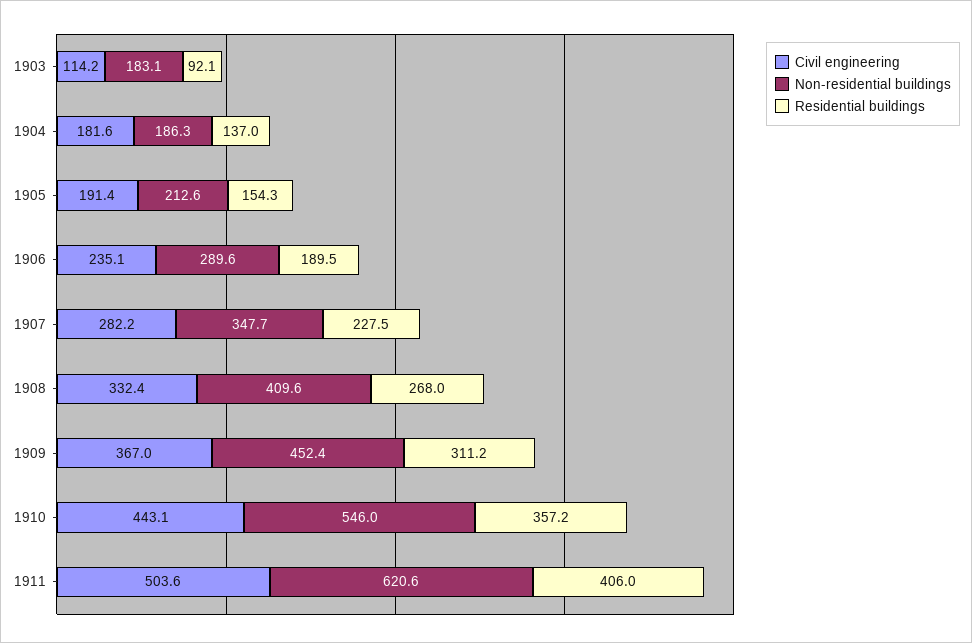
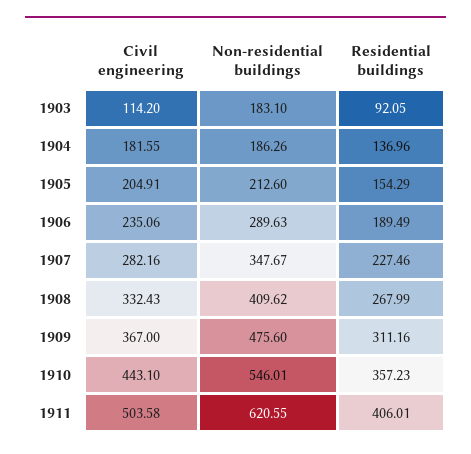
Civil engineering, 1905: 191.4 -> 204.91
Non-residential buildings, 1909: 452.4 -> 475.6

